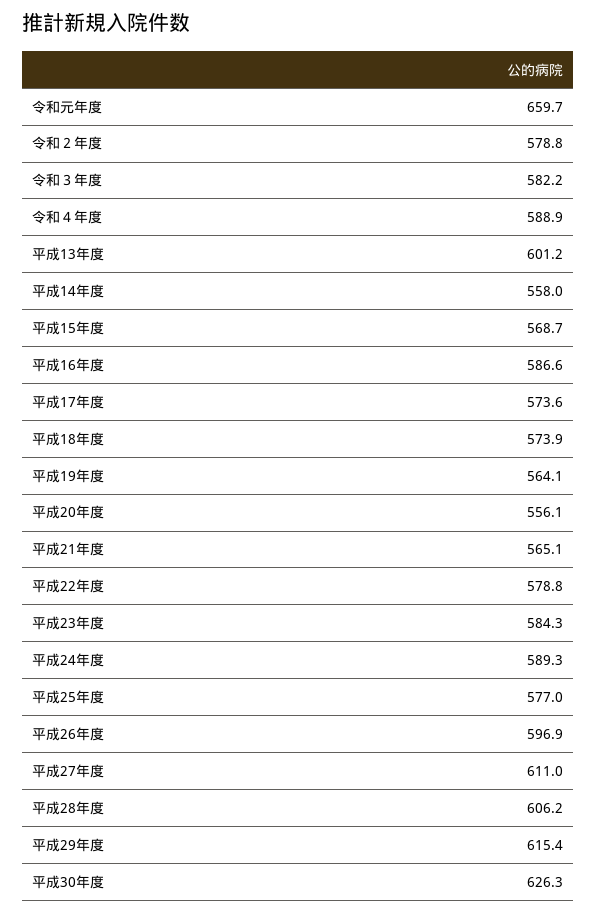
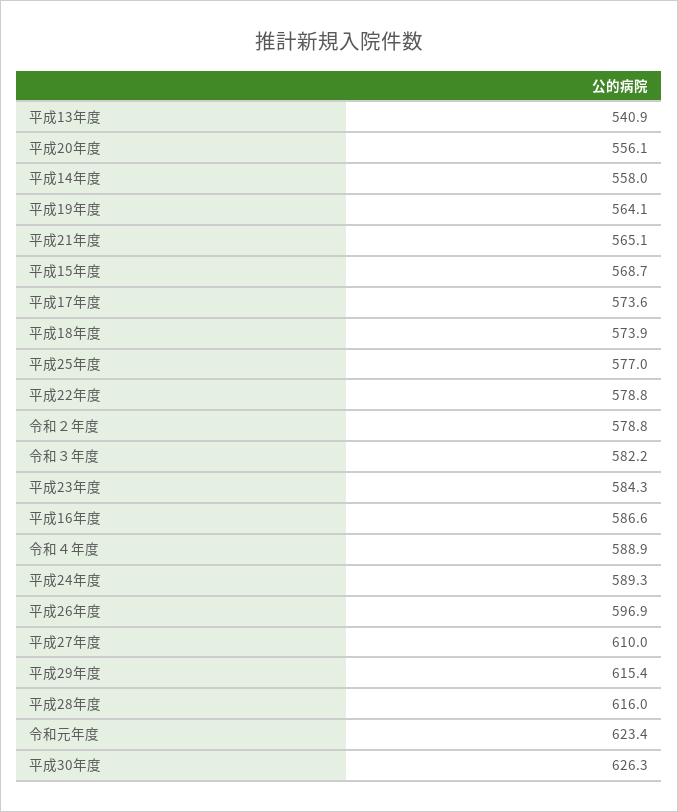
令和元年度: 659.7 -> 623.4
平成13年度: 601.2 -> 540.9
平成27年度: 611 -> 610
平成28年度: 606.2 -> 616

